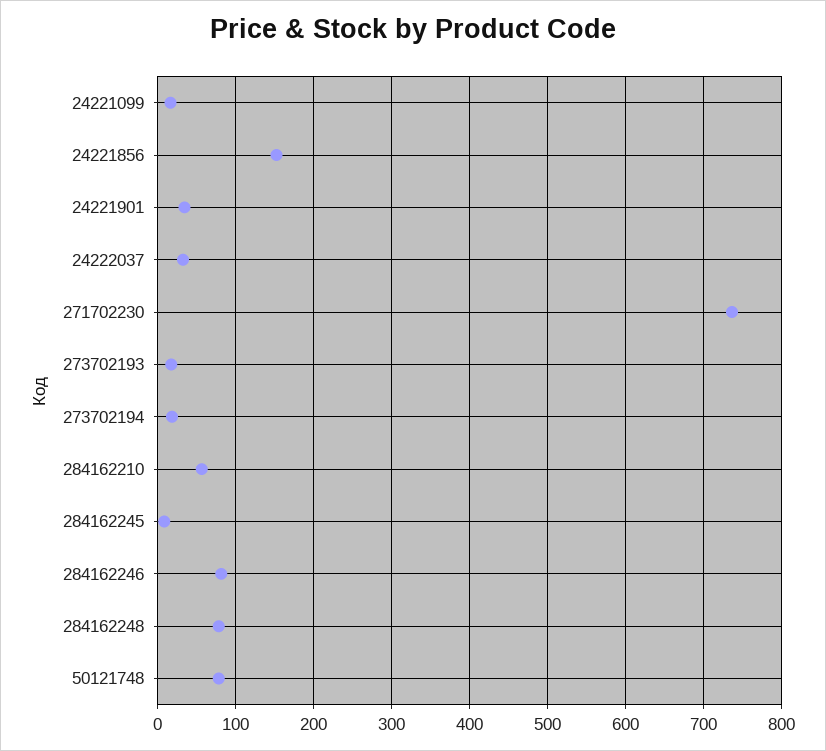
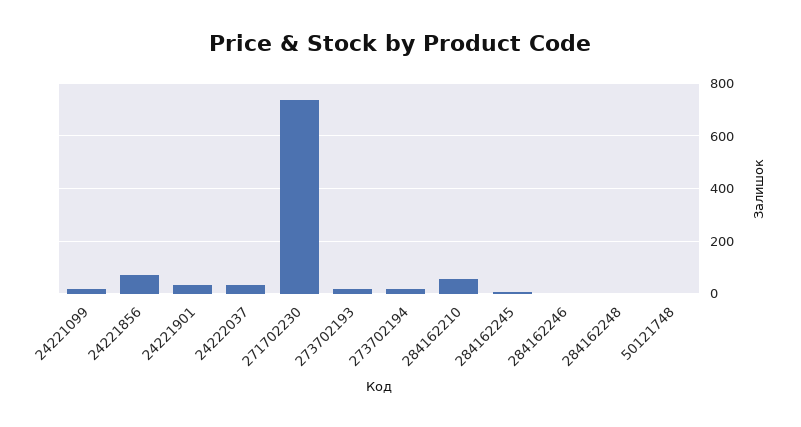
24221856: 150 -> 75
284162246: 80 -> 0
284162248: 80 -> 0
50121748: 80 -> 0

